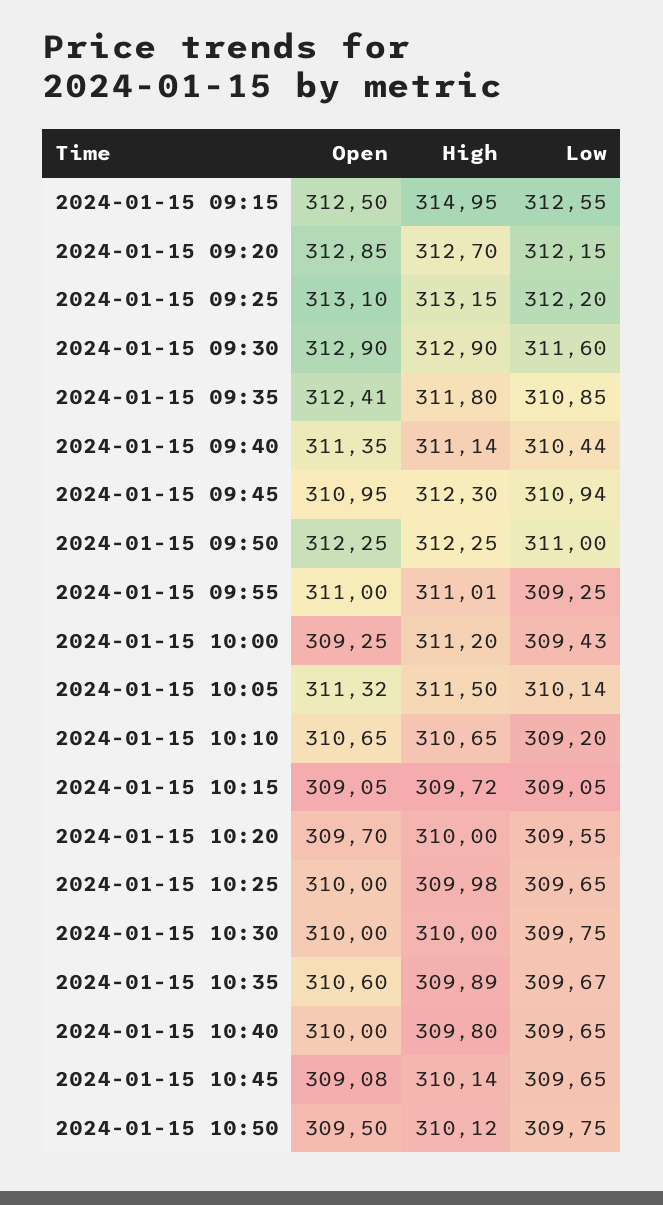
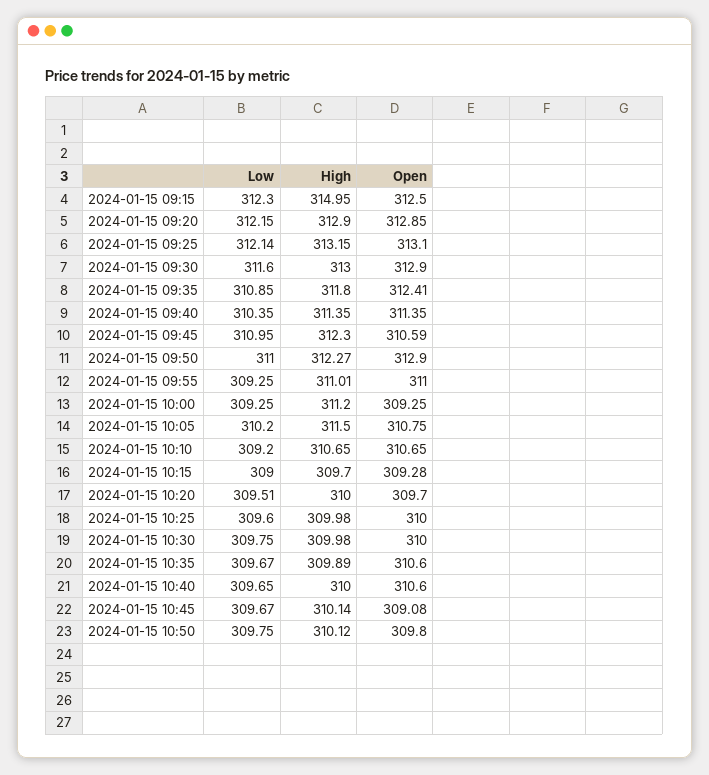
Low, 2024-01-15 09:15: 312.55 -> 312.3
High, 2024-01-15 09:20: 312.7 -> 312.9
Low, 2024-01-15 09:25: 312.2 -> 312.14
High, 2024-01-15 09:30: 312.9 -> 313
High, 2024-01-15 09:40: 311.14 -> 311.35
Low, 2024-01-15 09:40: 310.44 -> 310.35
Open, 2024-01-15 09:45: 310.95 -> 310.59
Low, 2024-01-15 09:45: 310.94 -> 310.95
Open, 2024-01-15 09:50: 312.25 -> 312.9
High, 2024-01-15 09:50: 312.25 -> 312.27
Low, 2024-01-15 10:00: 309.43 -> 309.25
Open, 2024-01-15 10:05: 311.32 -> 310.75
Low, 2024-01-15 10:05: 310.14 -> 310.2
Open, 2024-01-15 10:15: 309.05 -> 309.28
High, 2024-01-15 10:15: 309.72 -> 309.7
Low, 2024-01-15 10:15: 309.05 -> 309
Low, 2024-01-15 10:20: 309.55 -> 309.51
Low, 2024-01-15 10:25: 309.65 -> 309.6
High, 2024-01-15 10:30: 310 -> 309.98
Open, 2024-01-15 10:40: 310 -> 310.6
High, 2024-01-15 10:40: 309.8 -> 310
Low, 2024-01-15 10:45: 309.65 -> 309.67
Open, 2024-01-15 10:50: 309.5 -> 309.8

